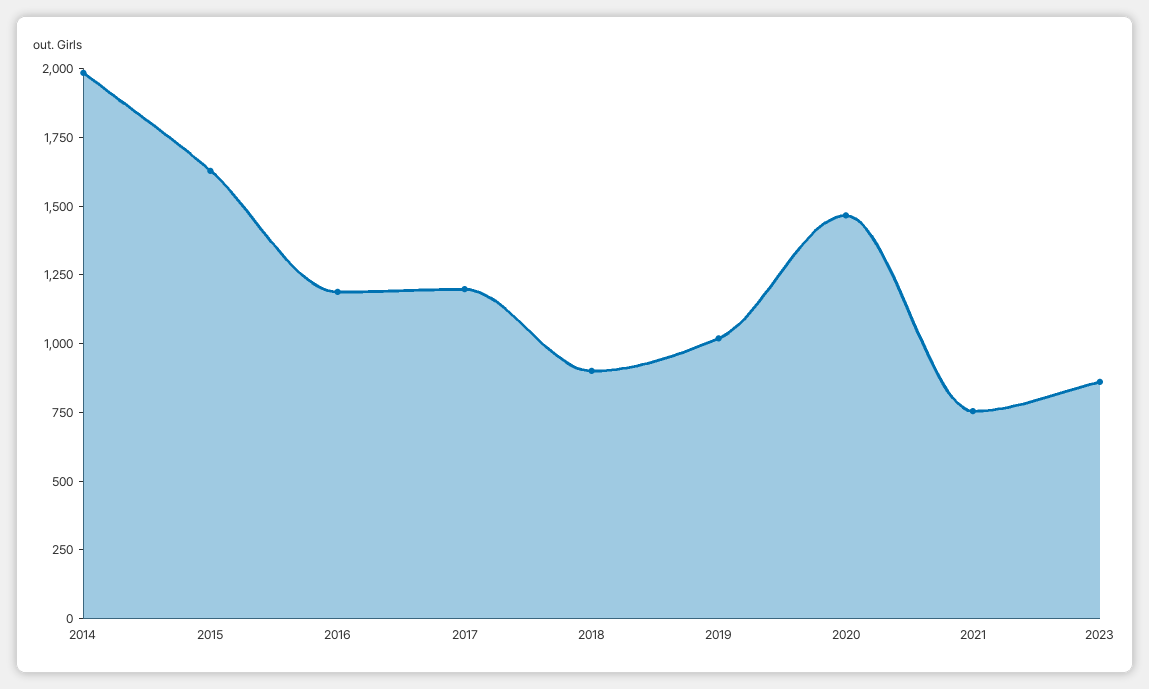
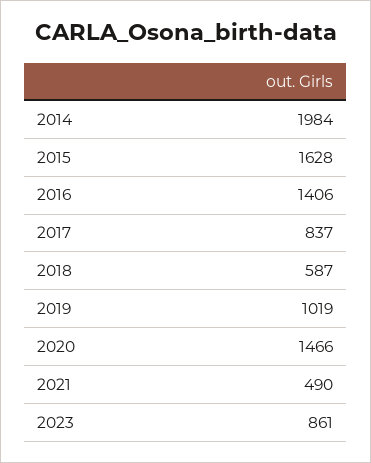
2016: 1200 -> 1406
2017: 1200 -> 837
2018: 900 -> 587
2021: 750 -> 490

